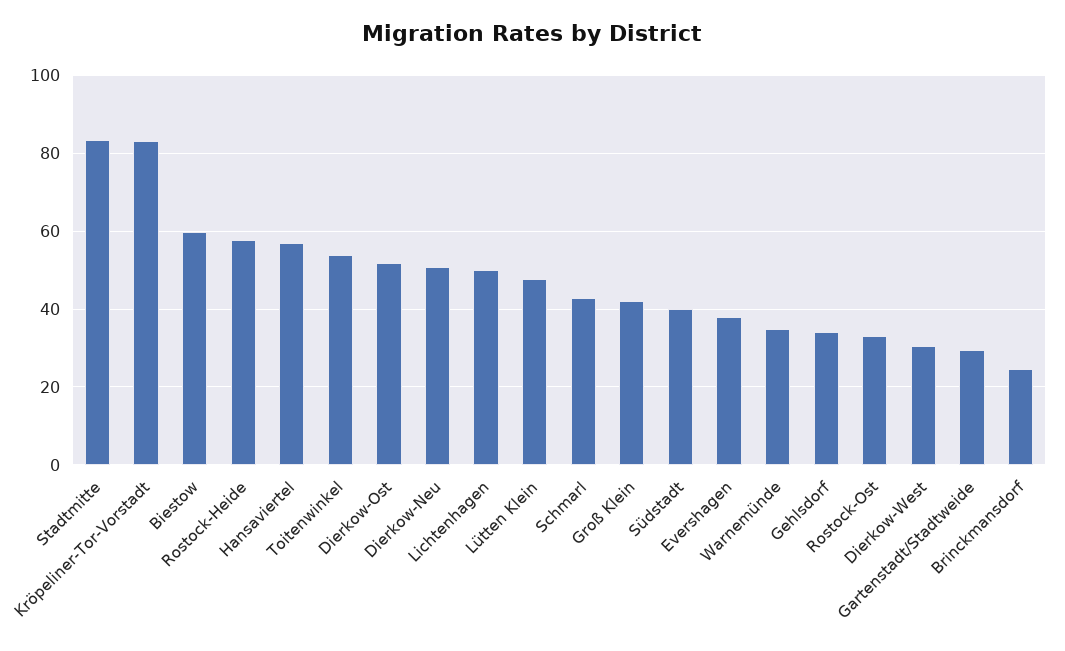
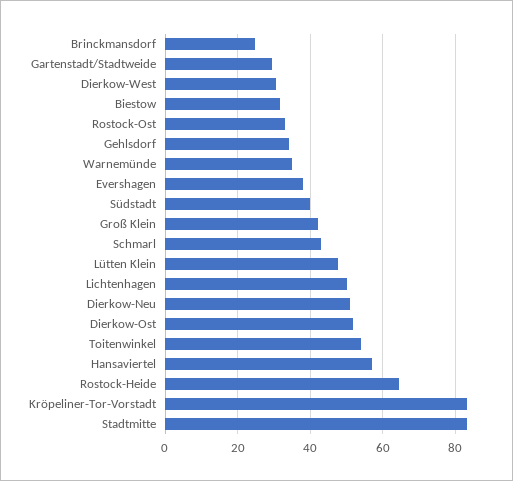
Biestow: 60 -> 32
Rostock-Heide: 58 -> 64

